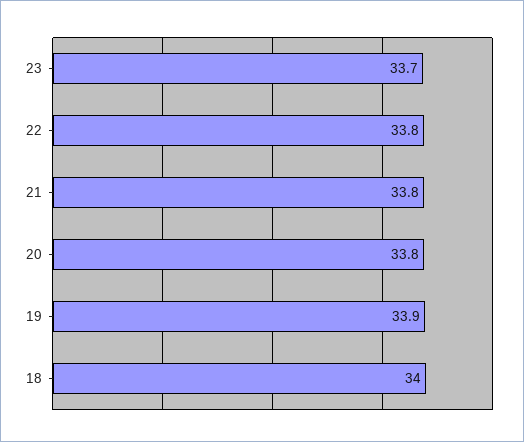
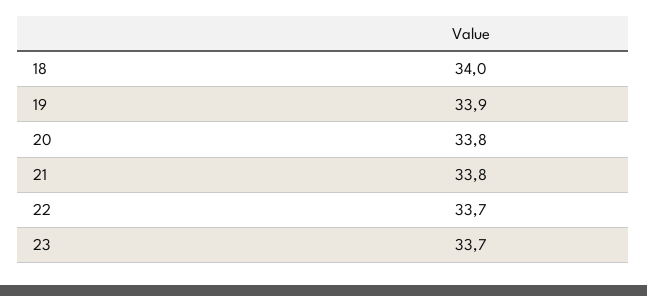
22: 33.8 -> 33.7

